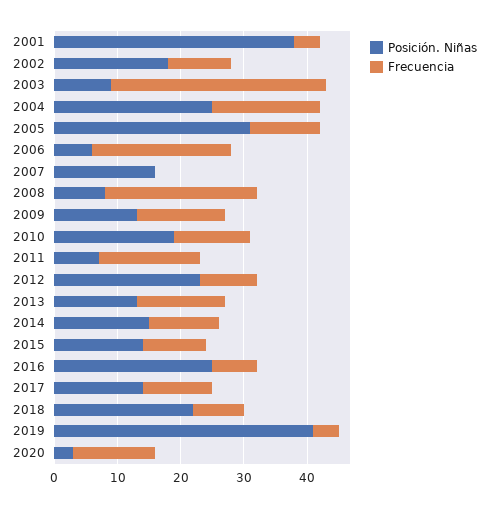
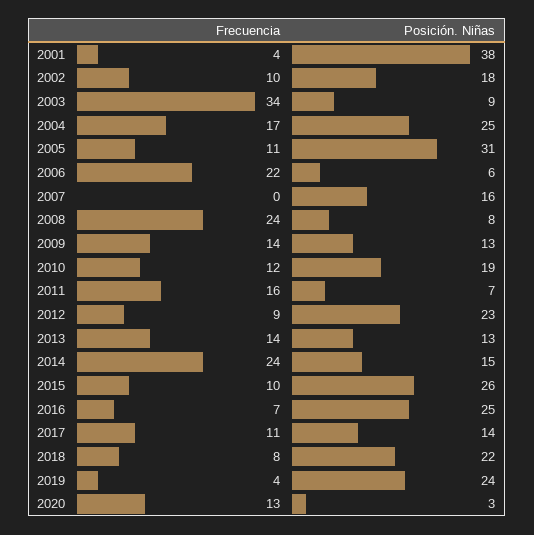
Frecuencia, 2014: 10 -> 24
Posición. Niñas, 2015: 15 -> 26
Posición. Niñas, 2019: 40 -> 24

